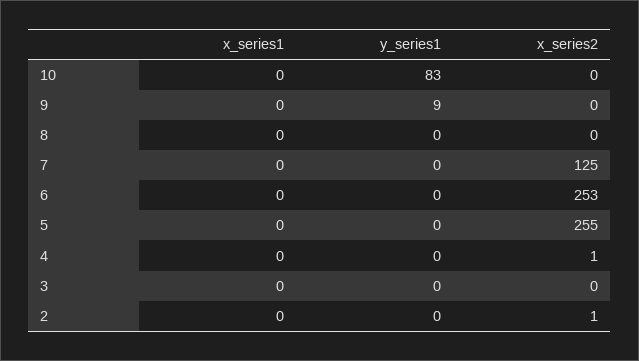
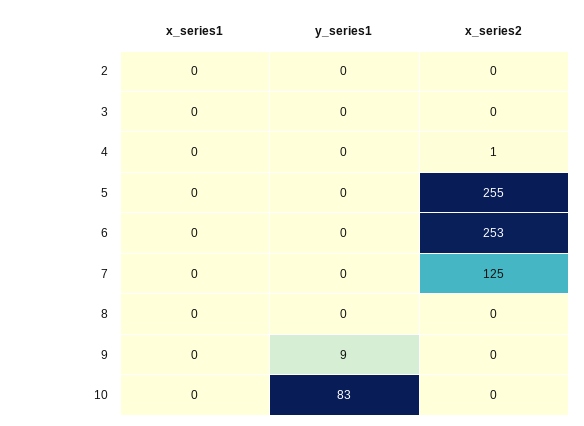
x_series2, 2: 1 -> 0

